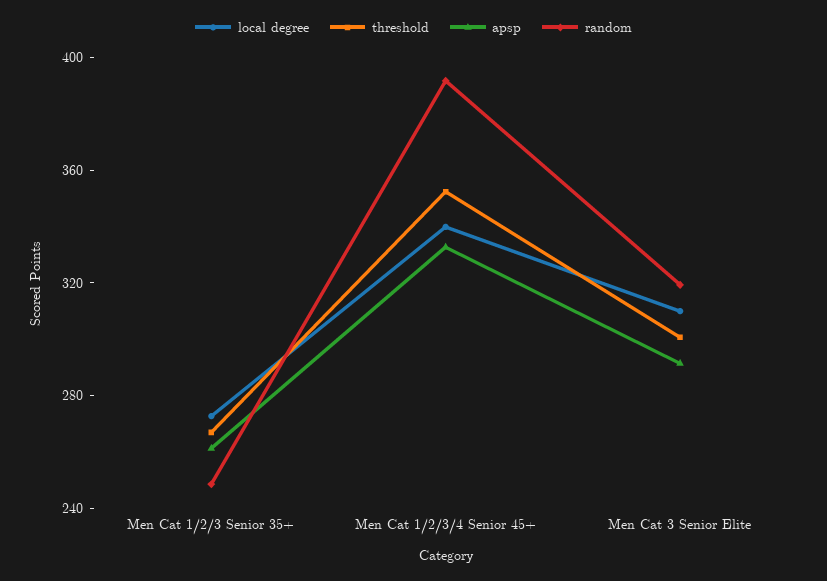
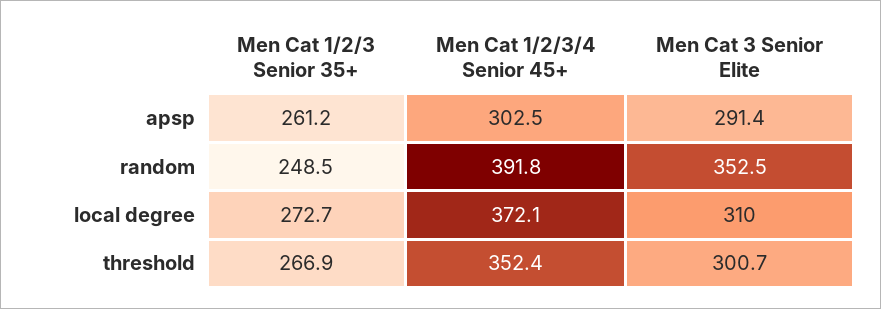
local degree, Men Cat 1/2/3/4 Senior 45+: 340 -> 372.1
apsp, Men Cat 1/2/3/4 Senior 45+: 330 -> 302.5
random, Men Cat 3 Senior Elite: 320 -> 352.5

